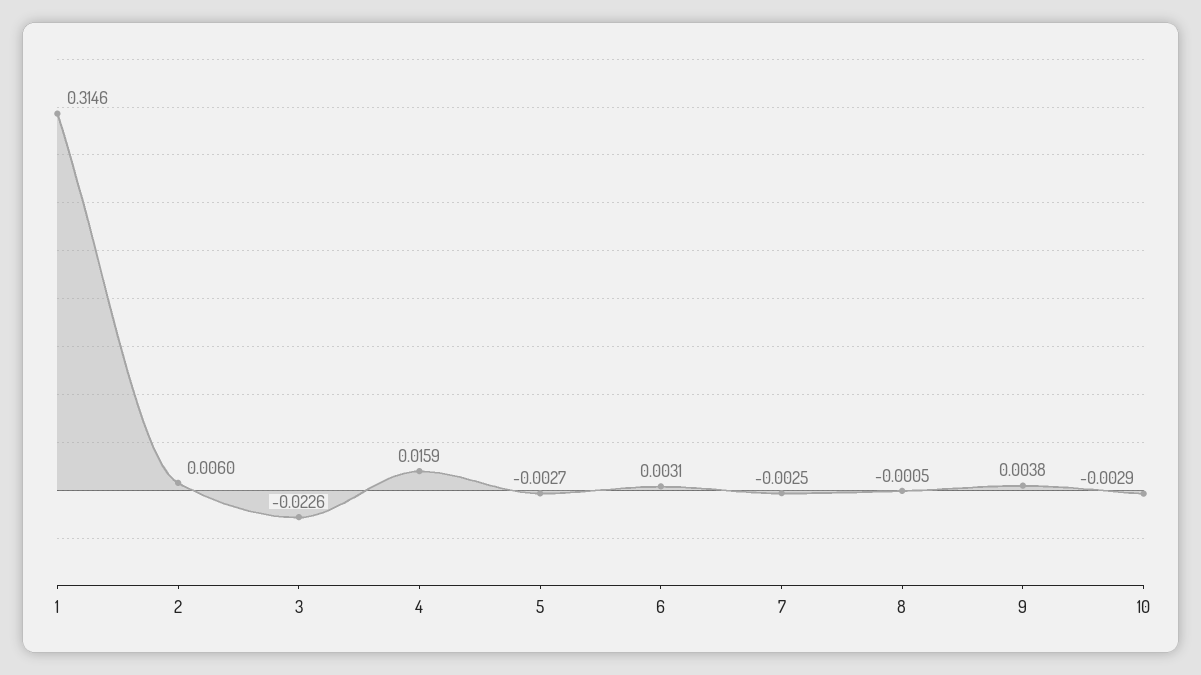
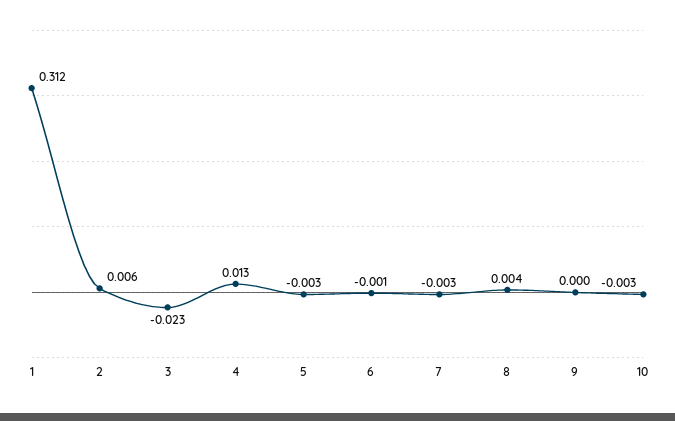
1: 0.3146 -> 0.312
4: 0.0159 -> 0.013
6: 0.0031 -> -0.001
8: -0.0005 -> 0.004
9: 0.0038 -> 0

